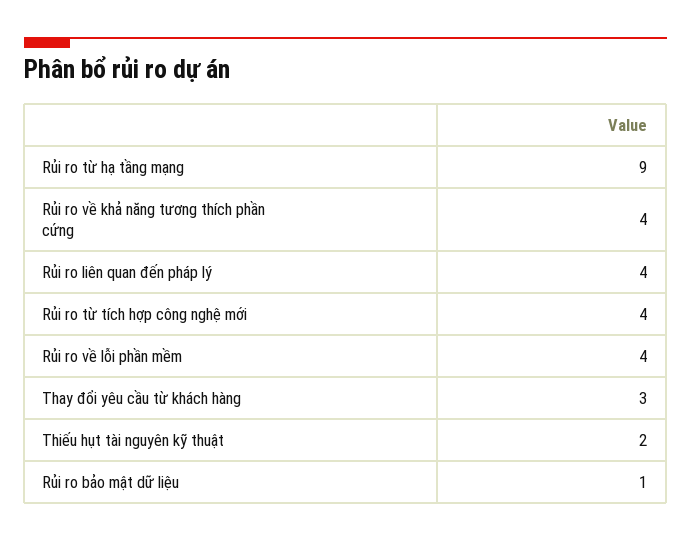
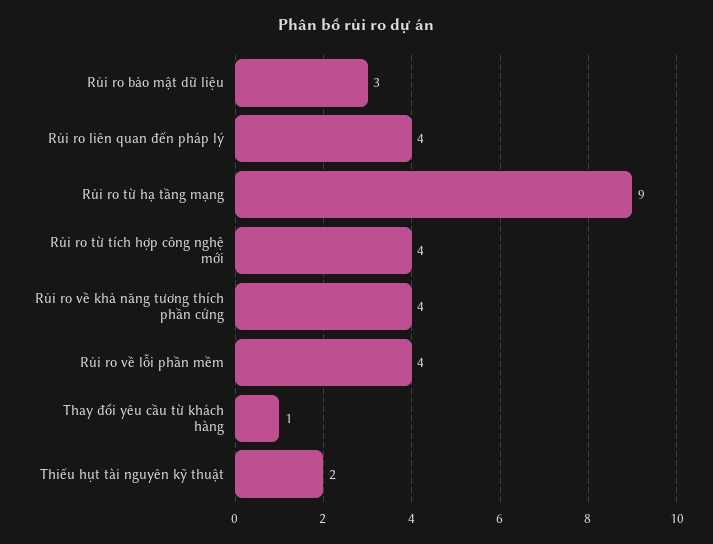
Thay đổi yêu cầu từ khách hàng: 3 -> 1
Rủi ro bảo mật dữ liệu: 1 -> 3

